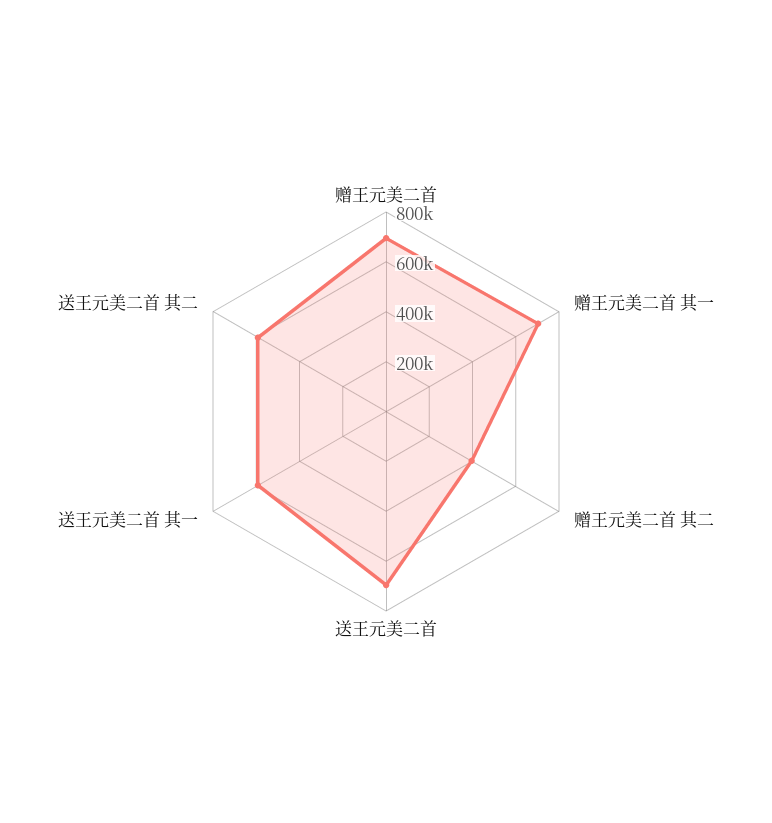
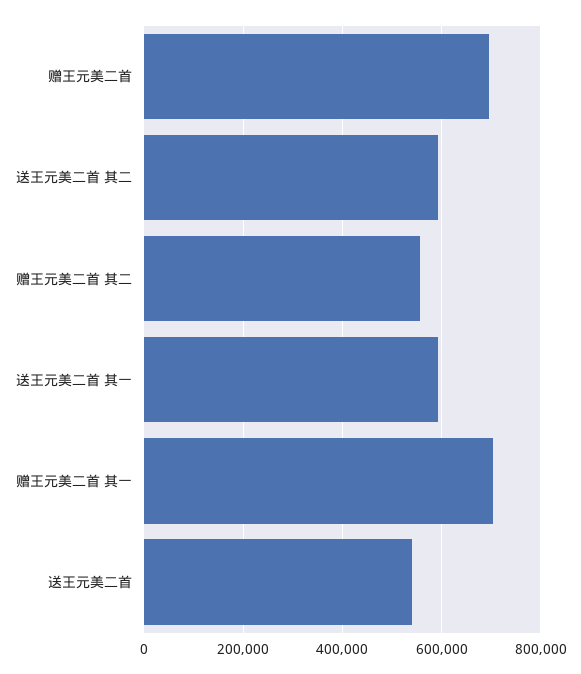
赠王元美二首 其二: 400000 -> 560000
送王元美二首: 700000 -> 540000

